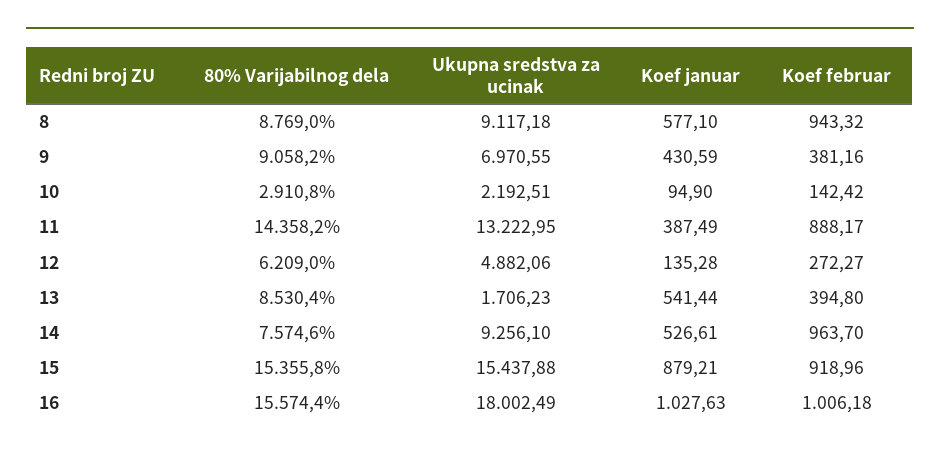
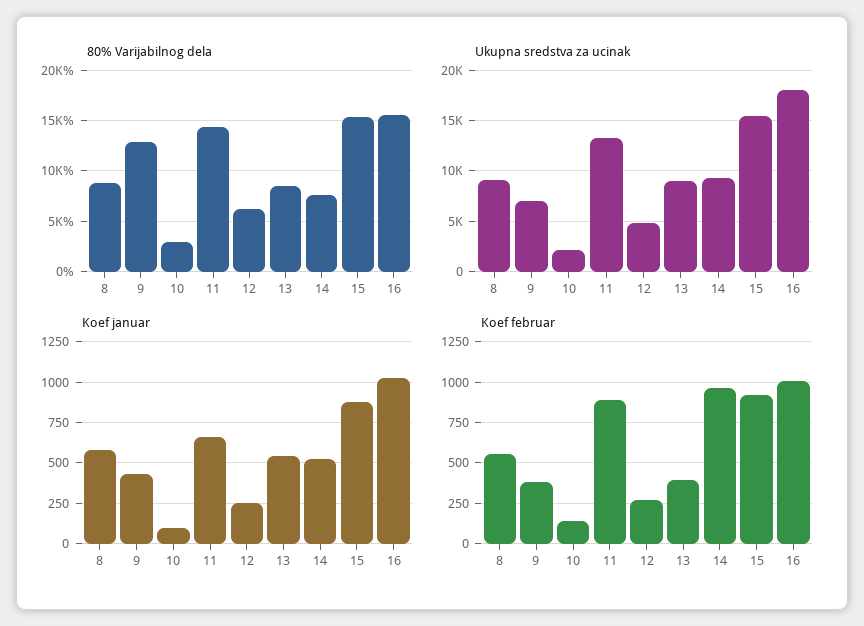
Koef februar, 8: 943.32 -> 550
80% Varijabilnog dela, 9: 9058.2 -> 13000
Koef januar, 11: 387.49 -> 650
Koef januar, 12: 135.28 -> 250
Ukupna sredstva za ucinak, 13: 1706.23 -> 9000

